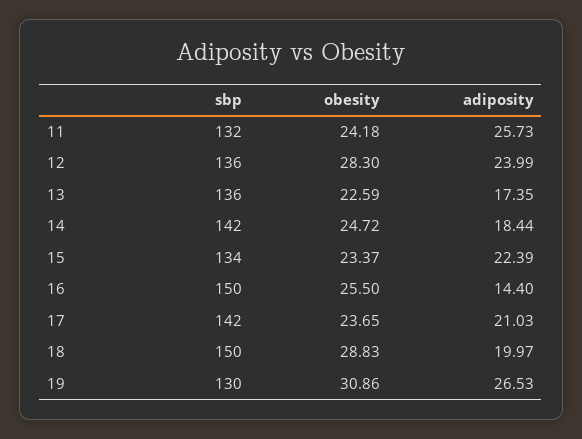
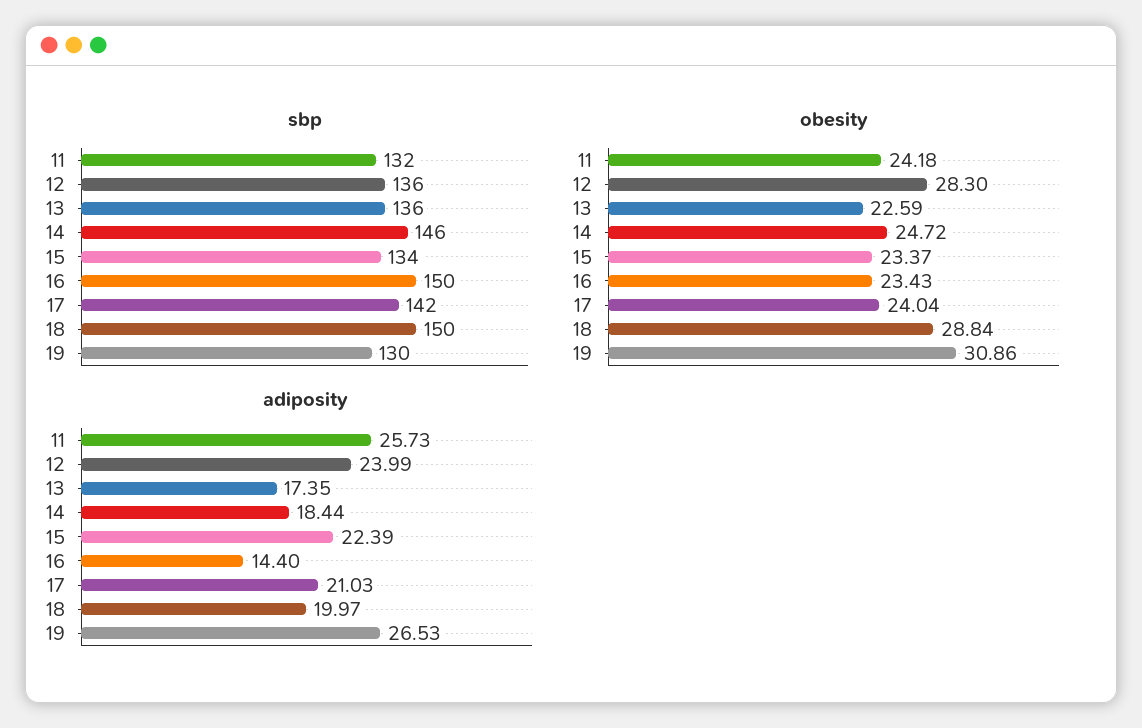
sbp, 14: 142 -> 146
obesity, 16: 25.5 -> 23.43
obesity, 17: 23.65 -> 24.04
obesity, 18: 28.83 -> 28.84

